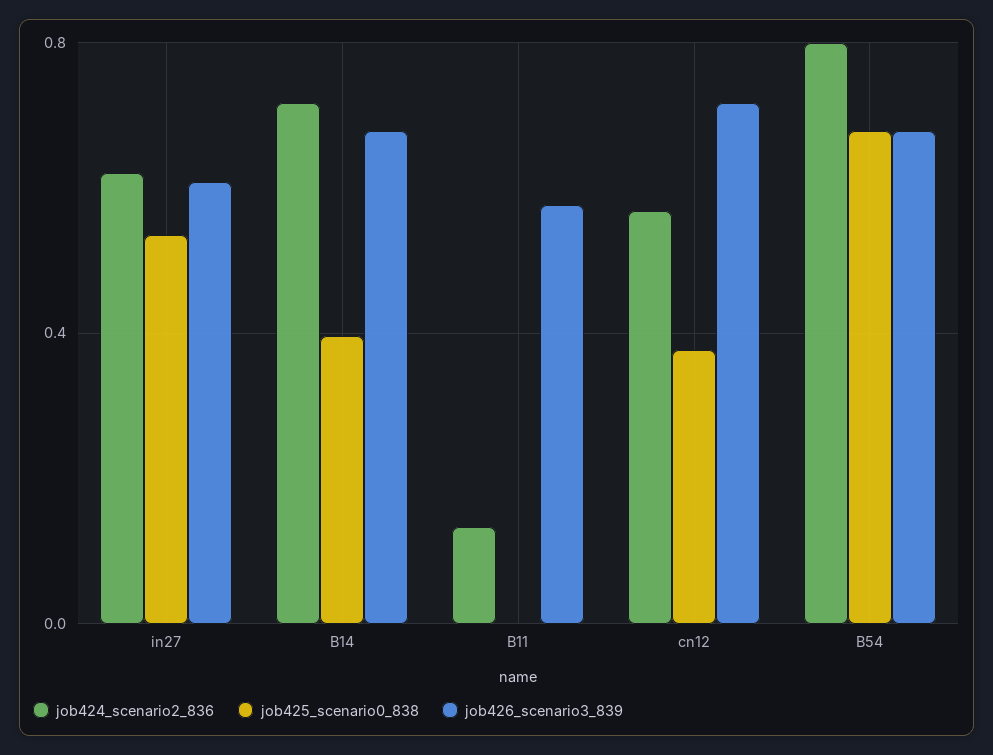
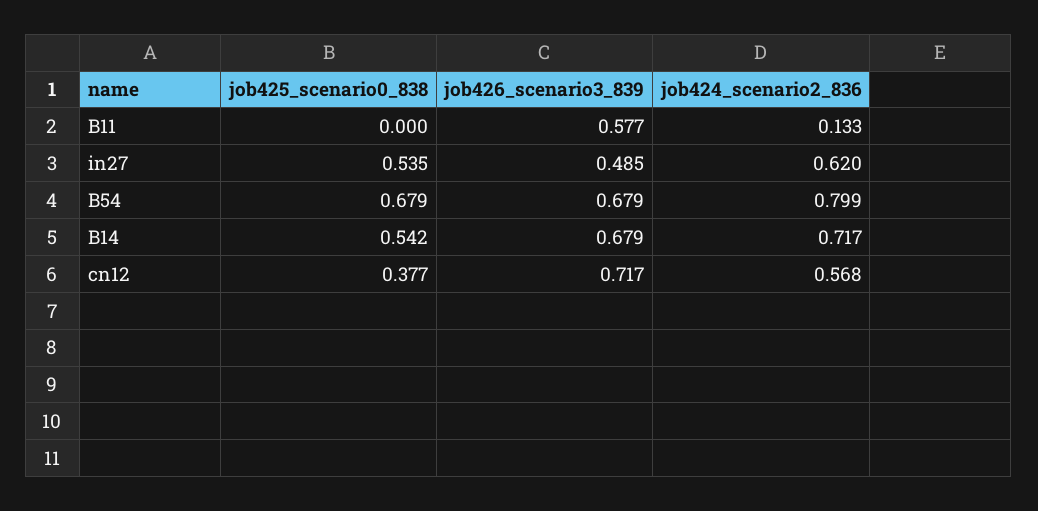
job426_scenario3_839, in27: 0.6 -> 0.485
job425_scenario0_838, B14: 0.4 -> 0.542

